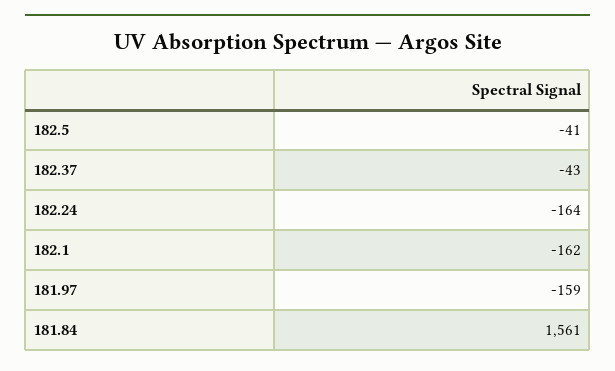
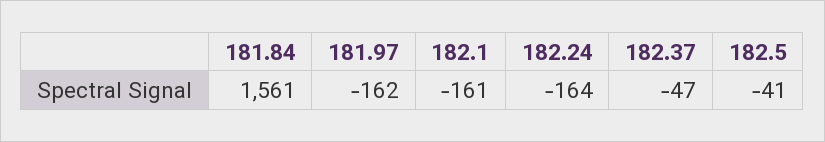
182.37: -43 -> -47
182.1: -162 -> -161
181.97: -159 -> -162

